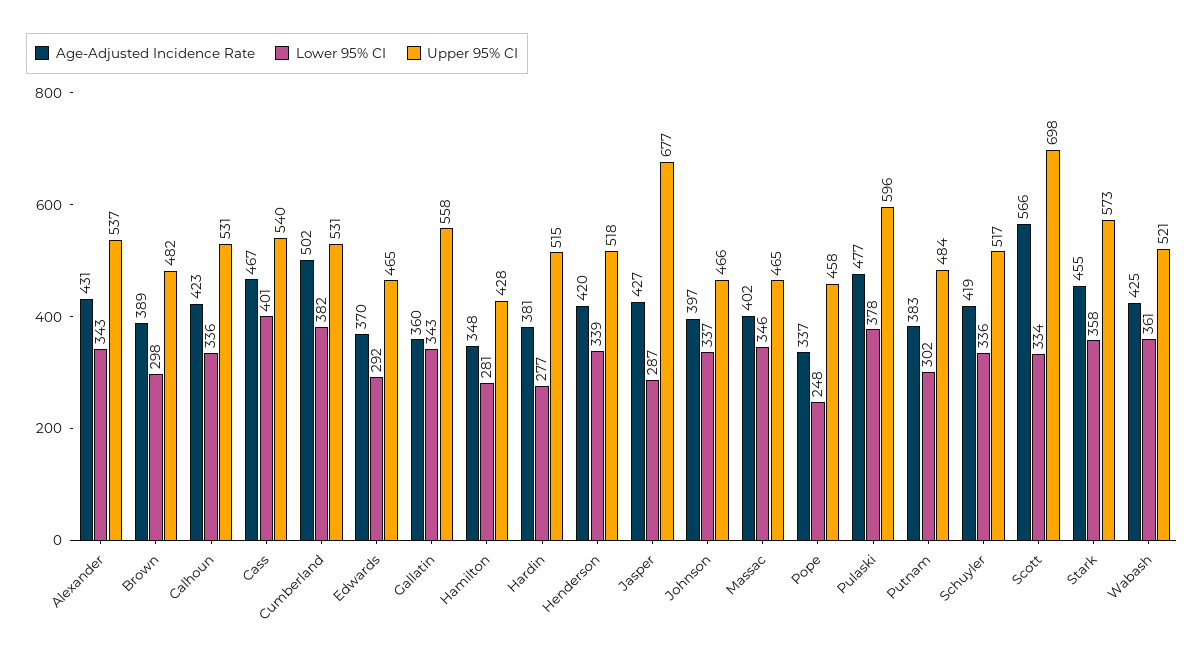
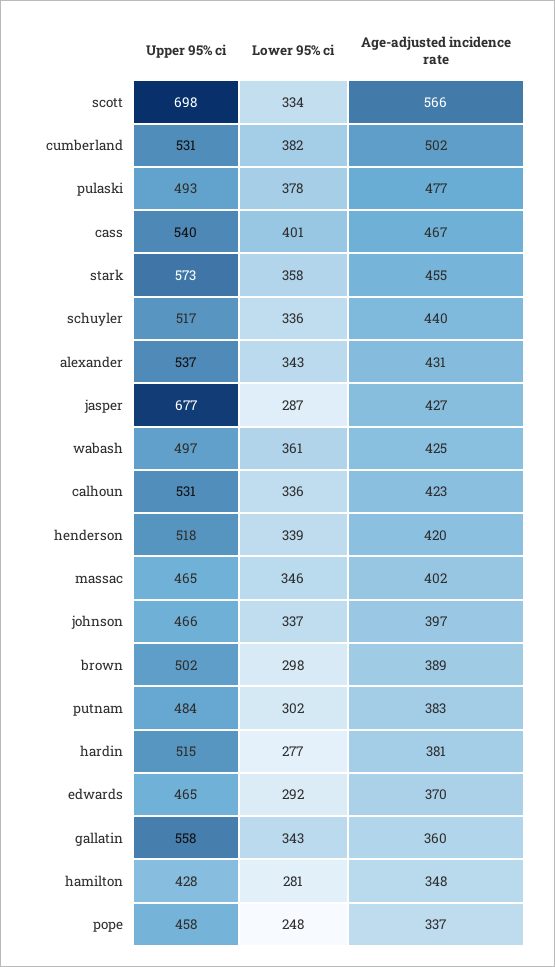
Upper 95% CI, Brown: 482 -> 502
Upper 95% CI, Pulaski: 596 -> 493
Age-Adjusted Incidence Rate, Schuyler: 419 -> 440
Upper 95% CI, Wabash: 521 -> 497

